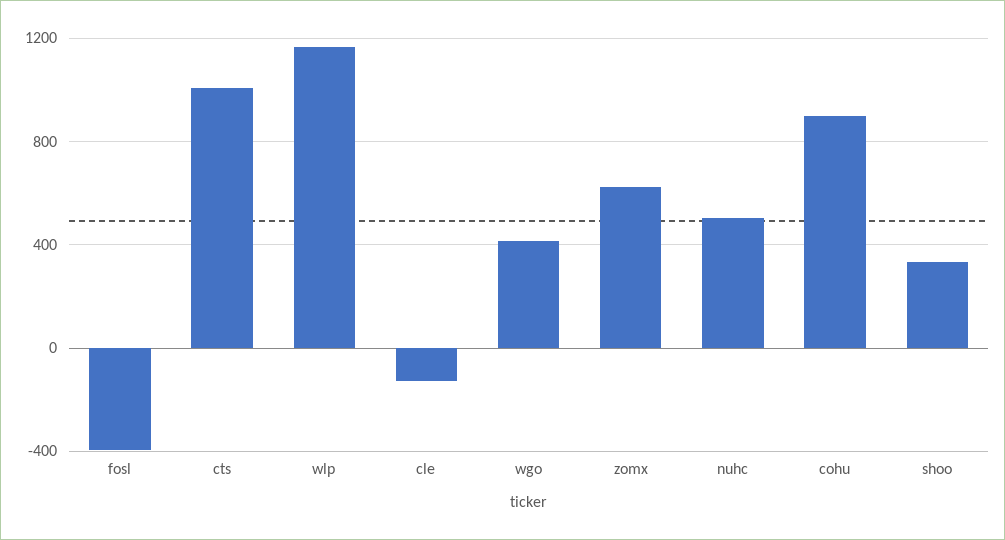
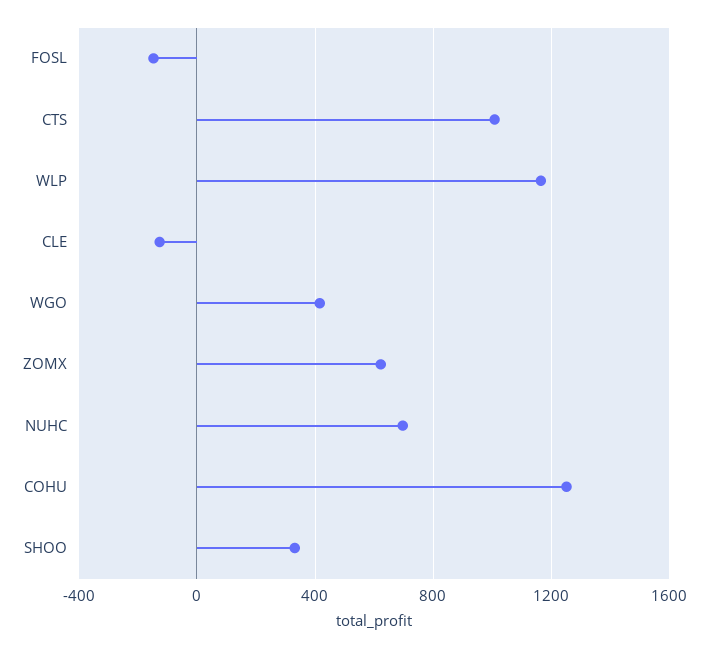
fosl: -400 -> -150
nuhc: 500 -> 700
cohu: 900 -> 1250

